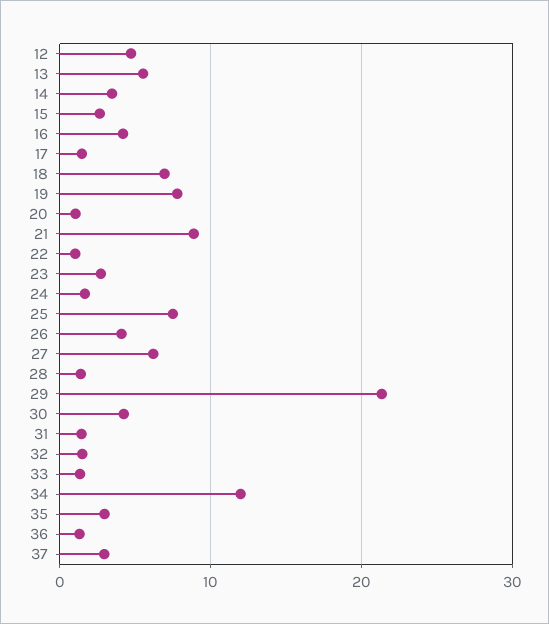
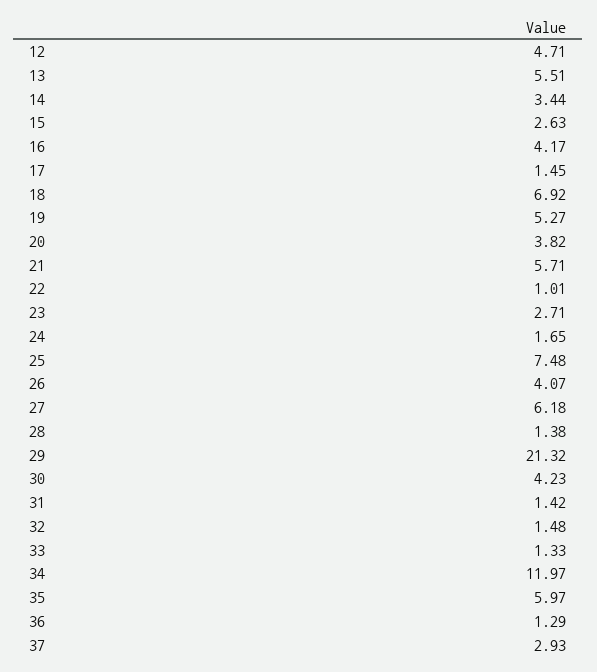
19: 8 -> 5.27
20: 1 -> 3.82
21: 9 -> 5.71
35: 3 -> 5.97

